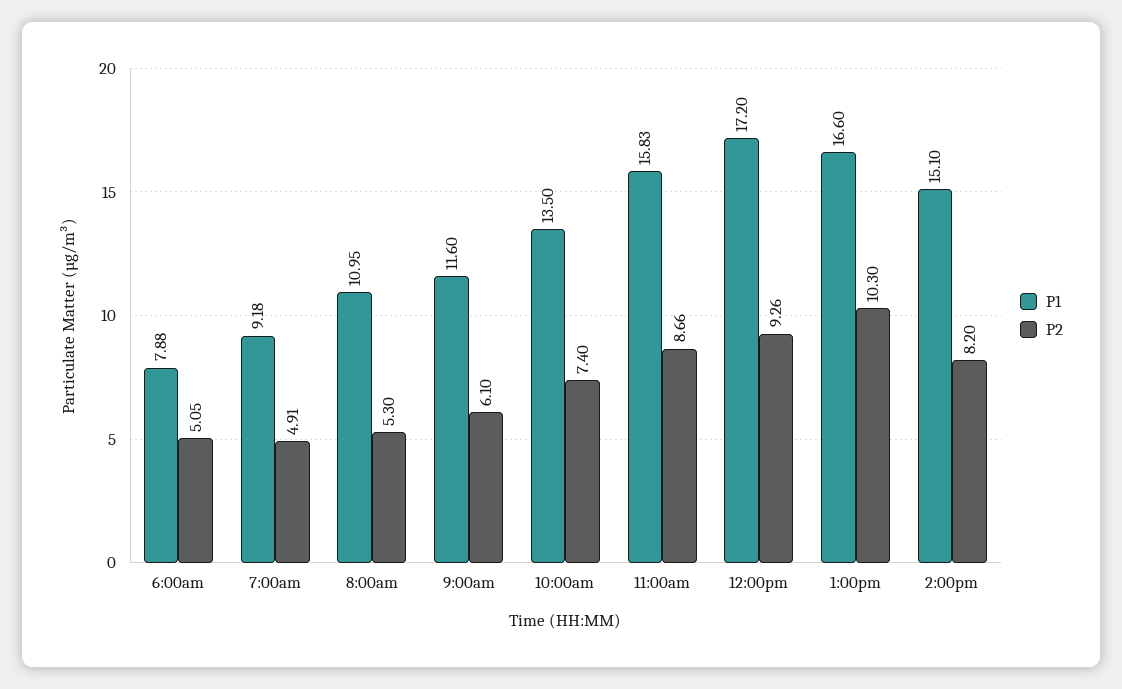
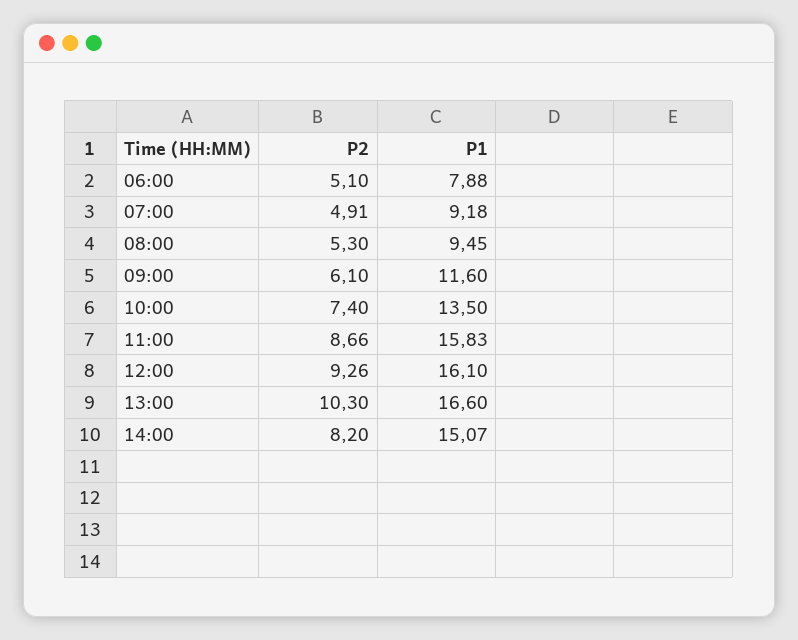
P2, 6:00am: 5.05 -> 5.1
P1, 8:00am: 10.95 -> 9.45
P1, 12:00pm: 17.2 -> 16.1
P1, 2:00pm: 15.1 -> 15.07

